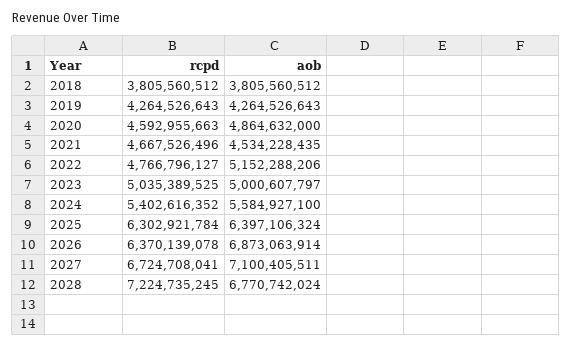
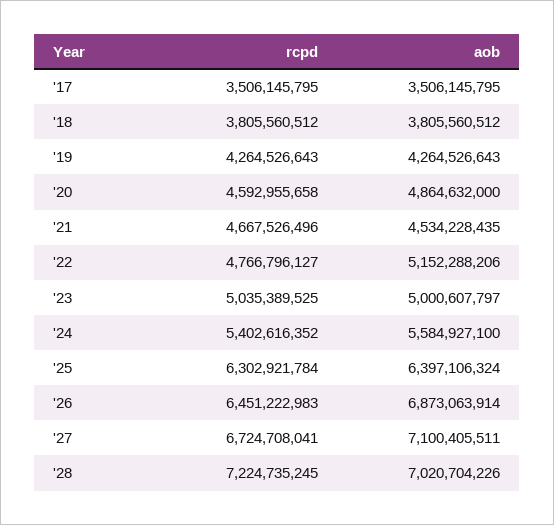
rcpd, 2020: 4592955663 -> 4592955658
rcpd, 2026: 6370139078 -> 6451222983
aob, 2028: 6770742024 -> 7020704226
rcpd, '17: none -> 3506145795
aob, '17: none -> 3506145795

